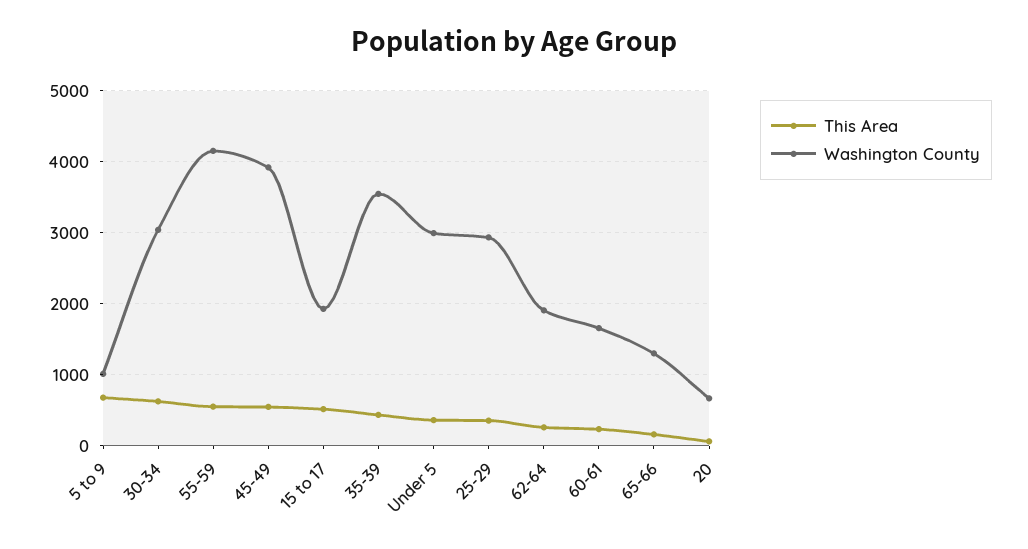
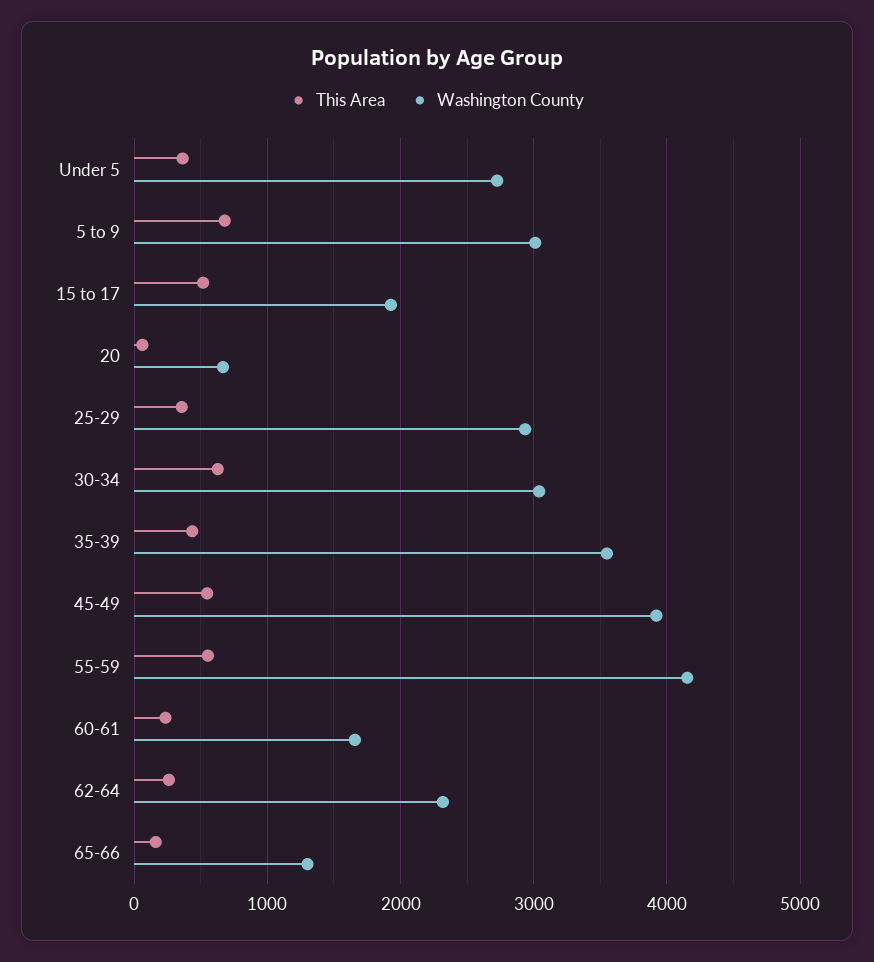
Washington County, 5 to 9: 1000 -> 3000
Washington County, Under 5: 3000 -> 2700
Washington County, 62-64: 1900 -> 2300

